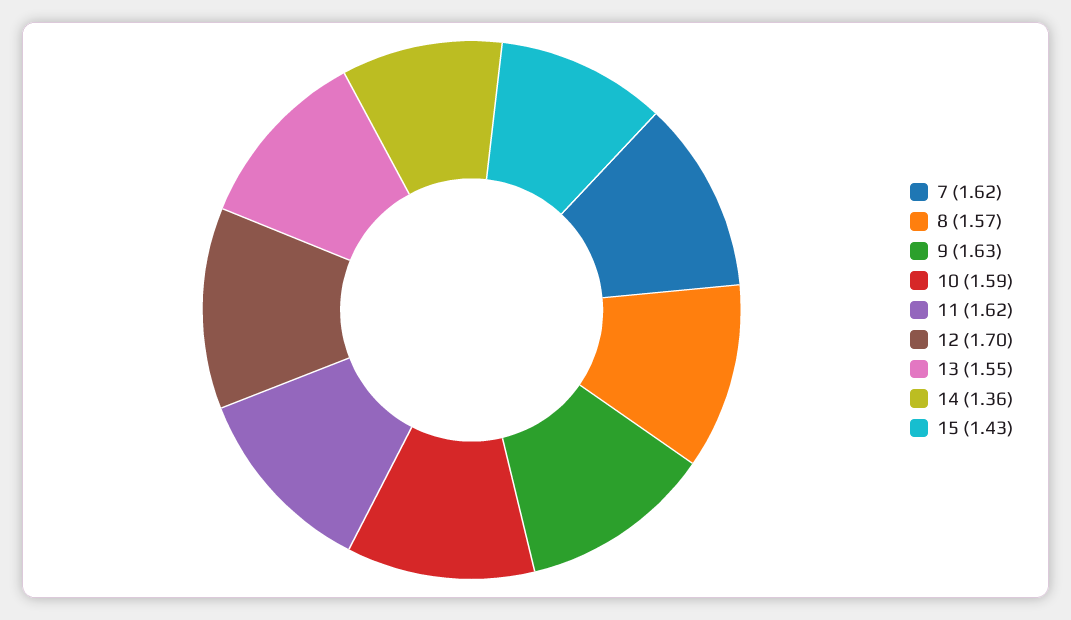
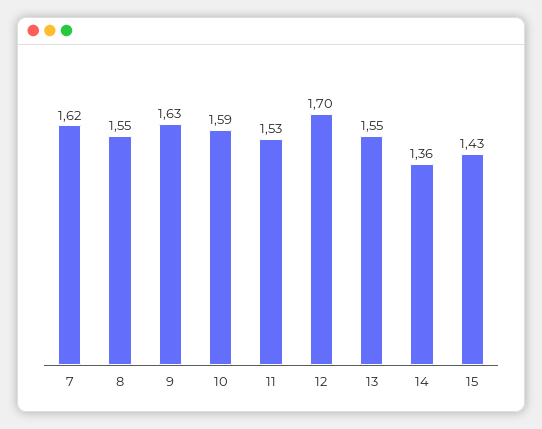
8: 1.57 -> 1.55
11: 1.62 -> 1.53

